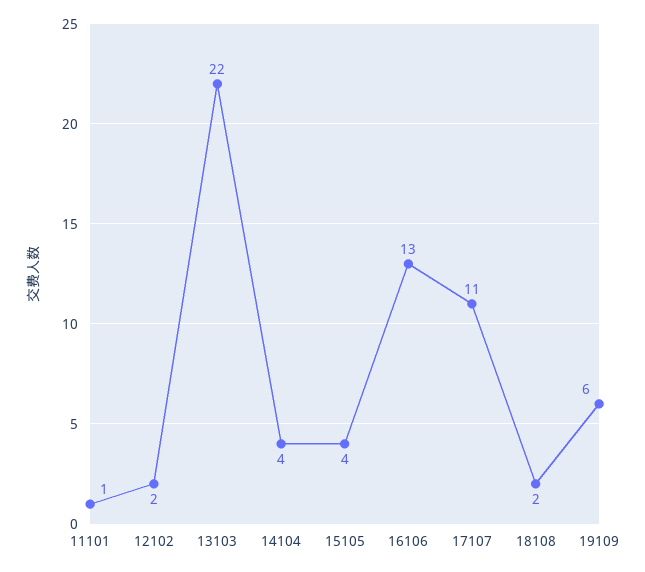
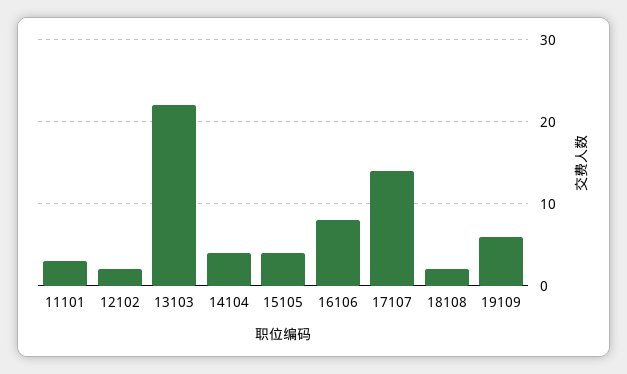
11101: 1 -> 3
16106: 13 -> 8
17107: 11 -> 14

